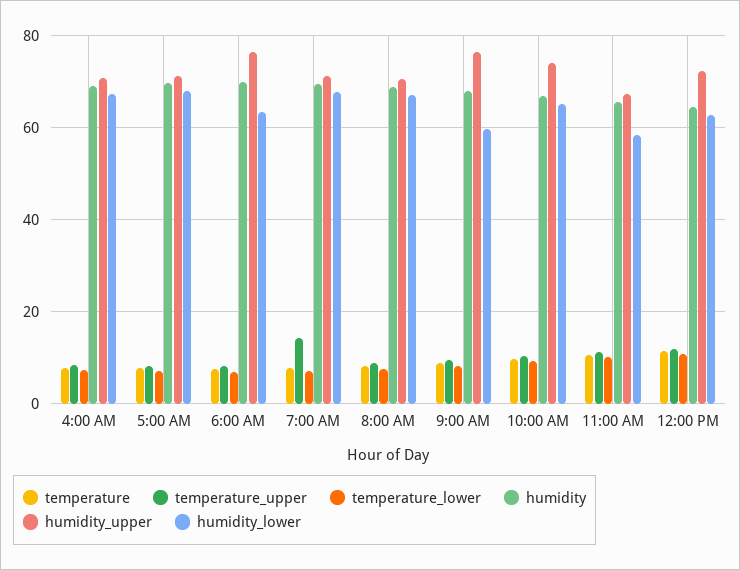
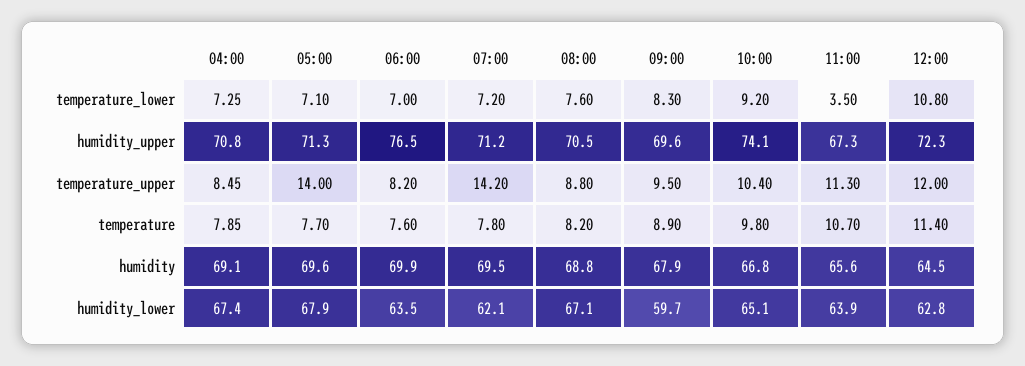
temperature_upper, 5:00 AM: 8 -> 14
humidity_lower, 7:00 AM: 68 -> 62.1
humidity_upper, 9:00 AM: 76 -> 69.6
temperature_lower, 11:00 AM: 10 -> 3.5
humidity_lower, 11:00 AM: 58 -> 63.9

